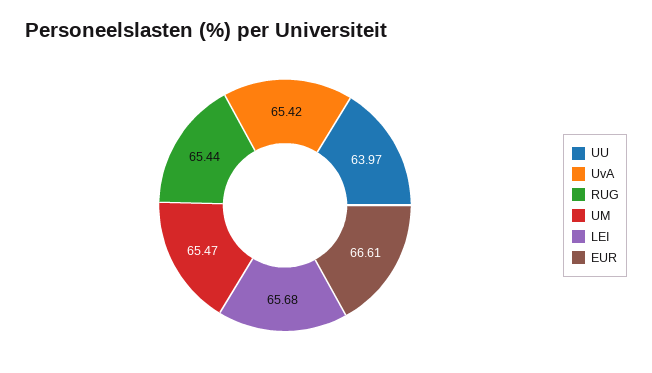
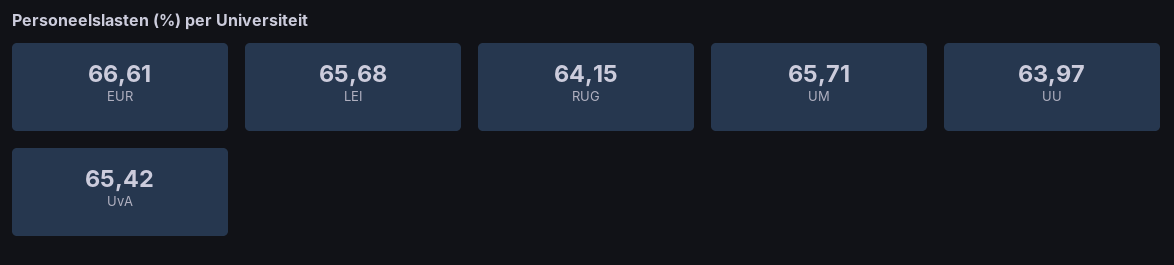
RUG: 65.44 -> 64.15
UM: 65.47 -> 65.71

